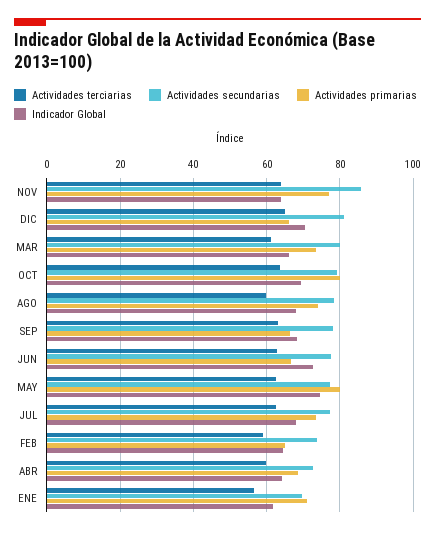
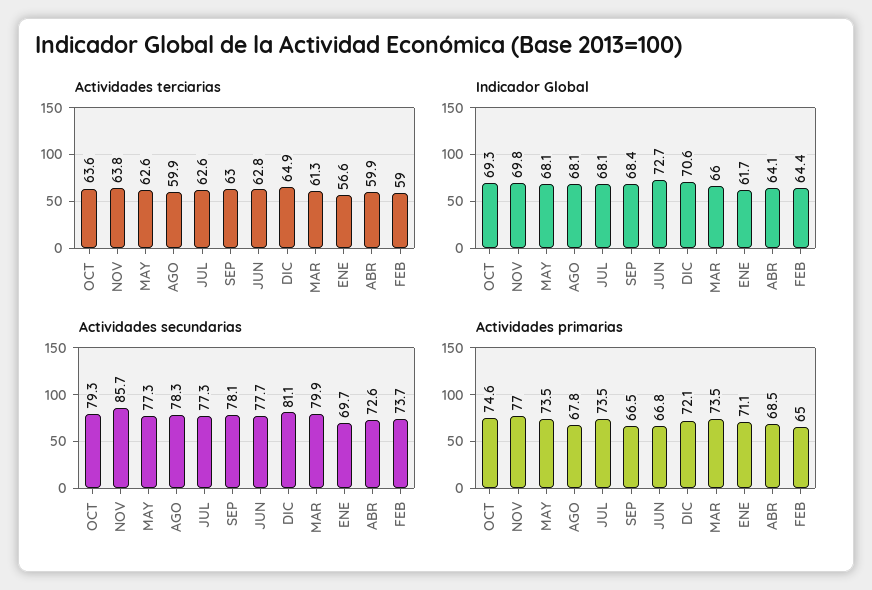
Indicador Global, NOV: 64 -> 69.8
Actividades primarias, DIC: 66 -> 72.1
Actividades primarias, OCT: 80 -> 74.6
Actividades primarias, AGO: 74 -> 67.8
Actividades primarias, MAY: 80 -> 73.5
Indicador Global, MAY: 74 -> 68.1

